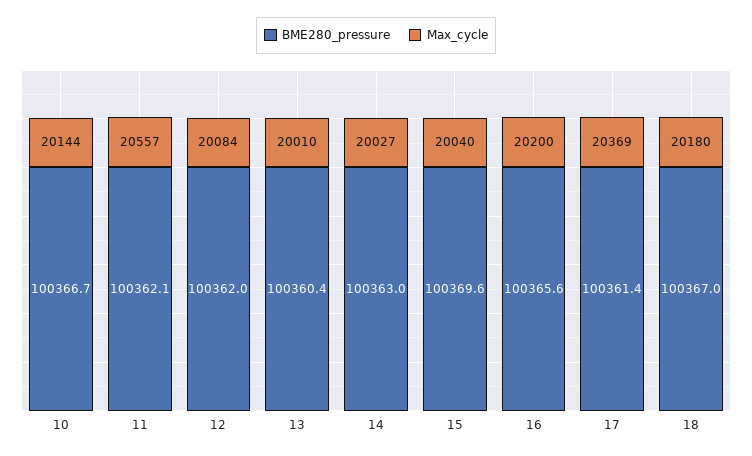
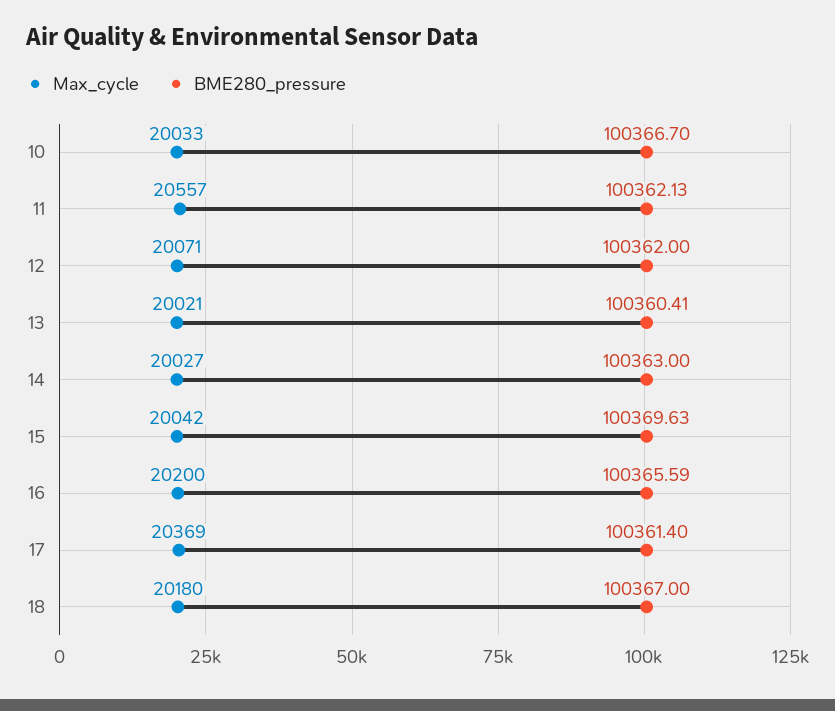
Max_cycle, 10: 20144 -> 20033
Max_cycle, 12: 20084 -> 20071
Max_cycle, 13: 20010 -> 20021
Max_cycle, 15: 20040 -> 20042

